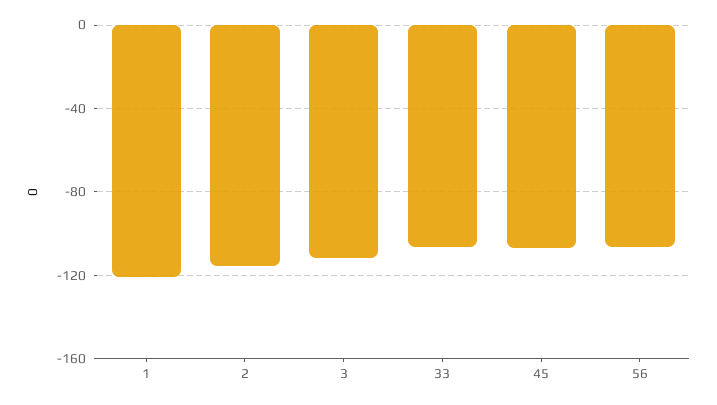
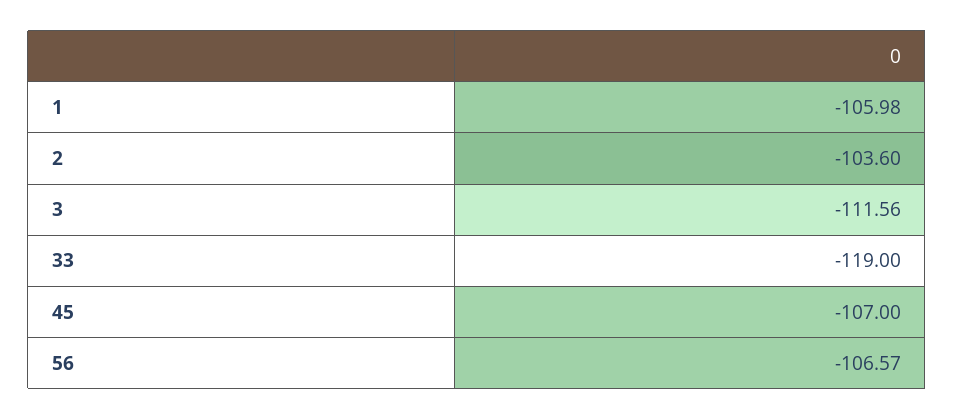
1: -120 -> -105.98
2: -115 -> -103.6
33: -105 -> -119

